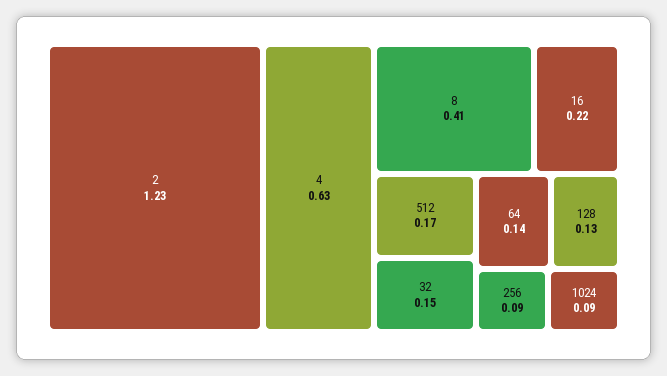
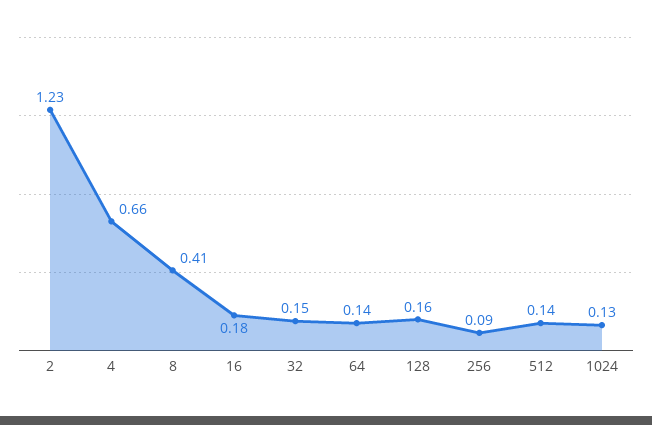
4: 0.63 -> 0.66
16: 0.22 -> 0.18
512: 0.17 -> 0.14
128: 0.13 -> 0.16
1024: 0.09 -> 0.13

